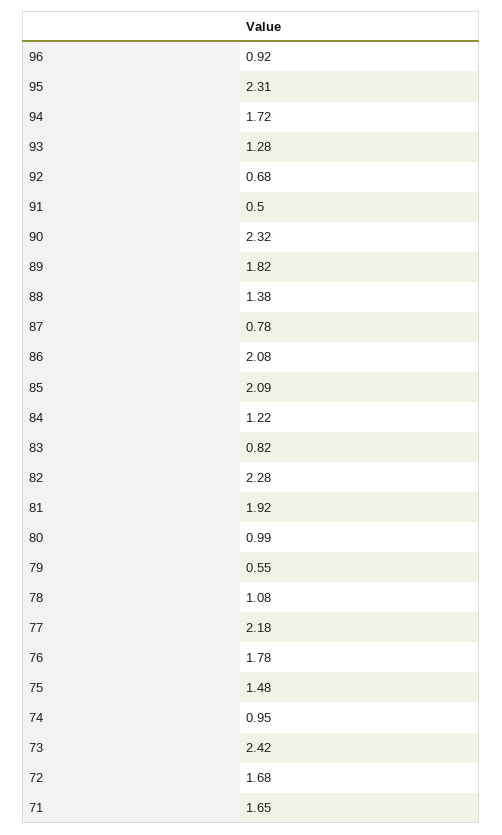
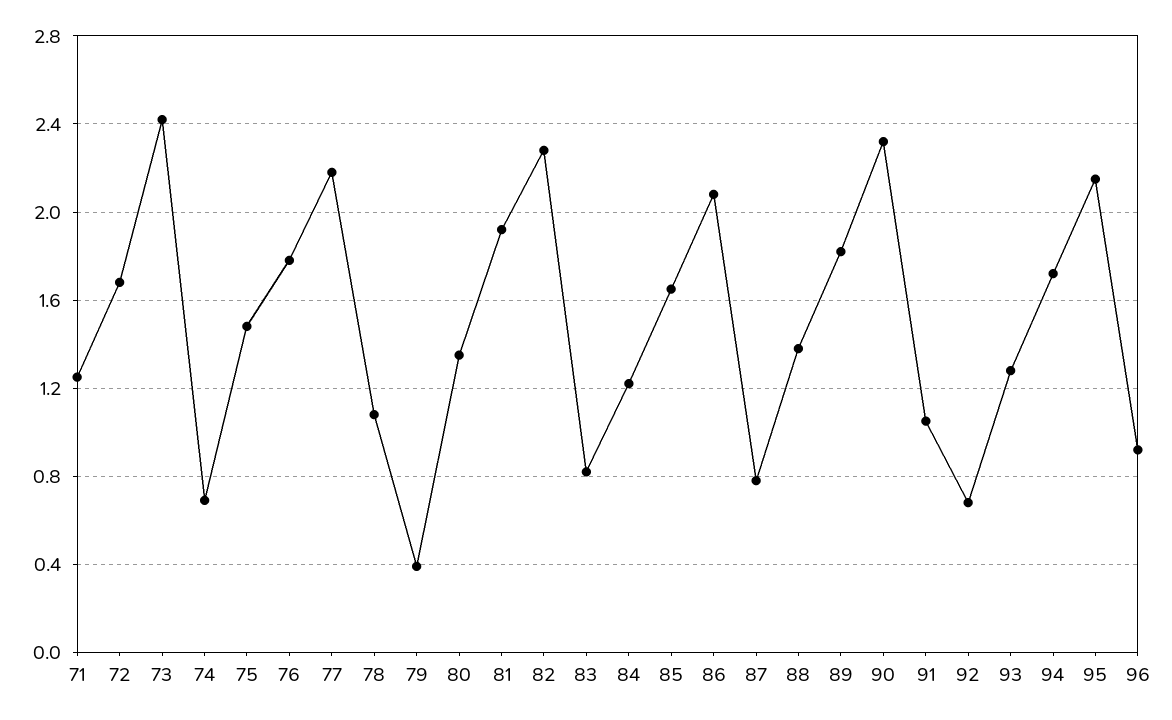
95: 2.31 -> 2.15
91: 0.5 -> 1.05
85: 2.09 -> 1.65
80: 0.99 -> 1.35
79: 0.55 -> 0.4
74: 0.95 -> 0.7
71: 1.65 -> 1.25

